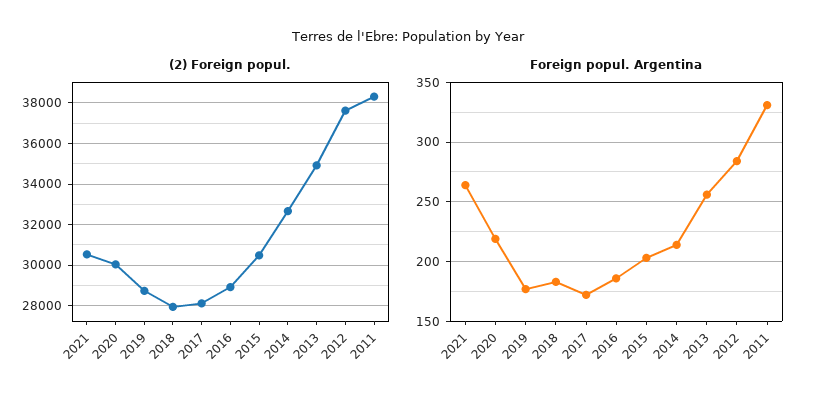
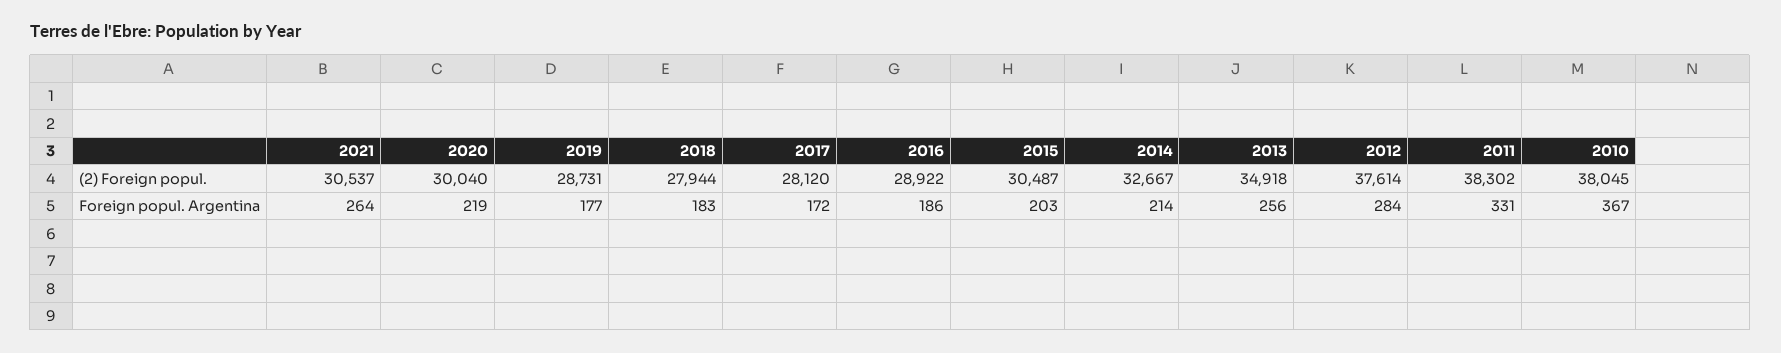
(2) Foreign popul., 2010: none -> 38045
Foreign popul. Argentina, 2010: none -> 367

